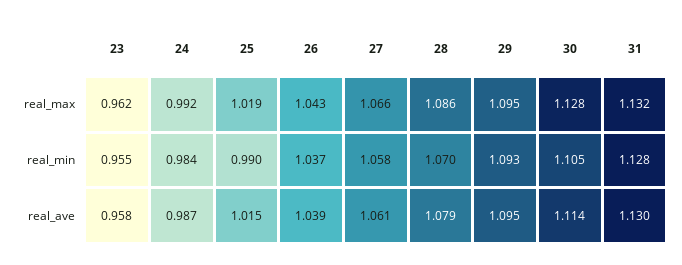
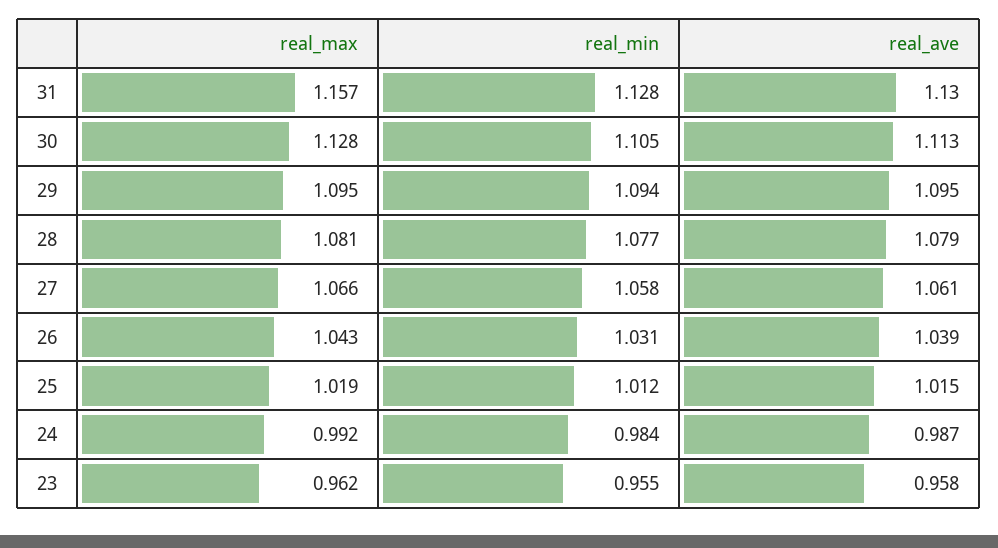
28, real_max: 1.086 -> 1.081
31, real_max: 1.132 -> 1.157
25, real_min: 0.99 -> 1.012
26, real_min: 1.037 -> 1.031
28, real_min: 1.07 -> 1.077
29, real_min: 1.093 -> 1.094
30, real_ave: 1.114 -> 1.113

